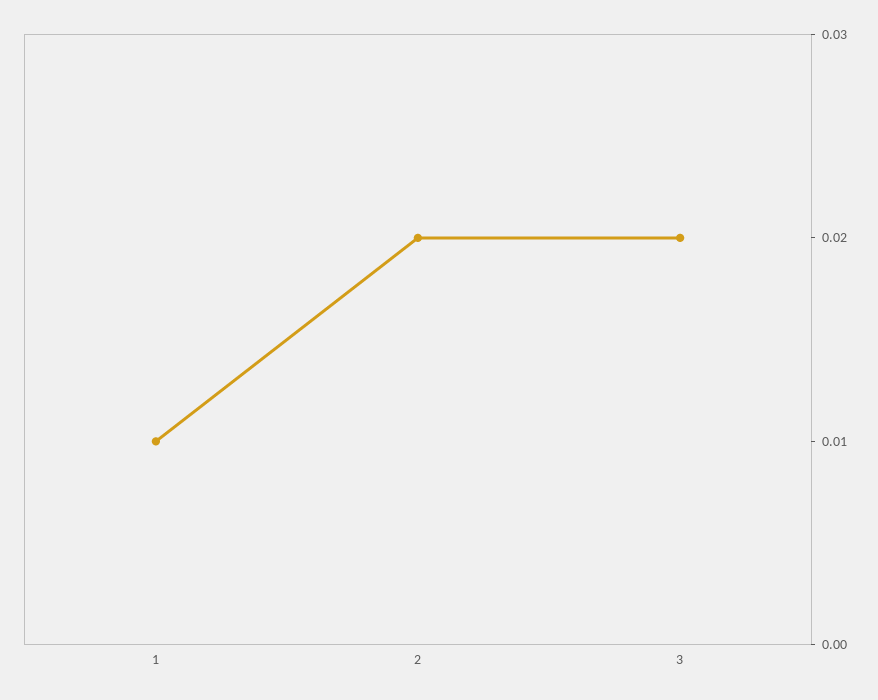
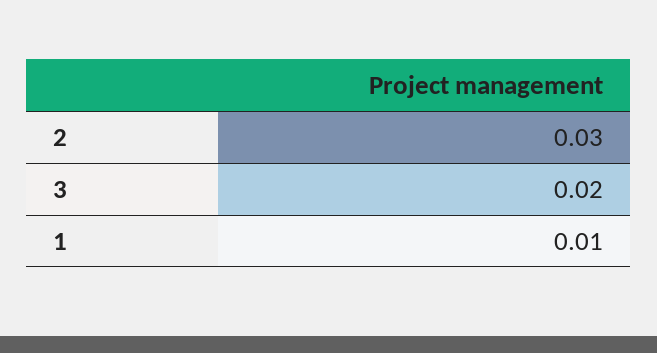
2: 0.02 -> 0.03

